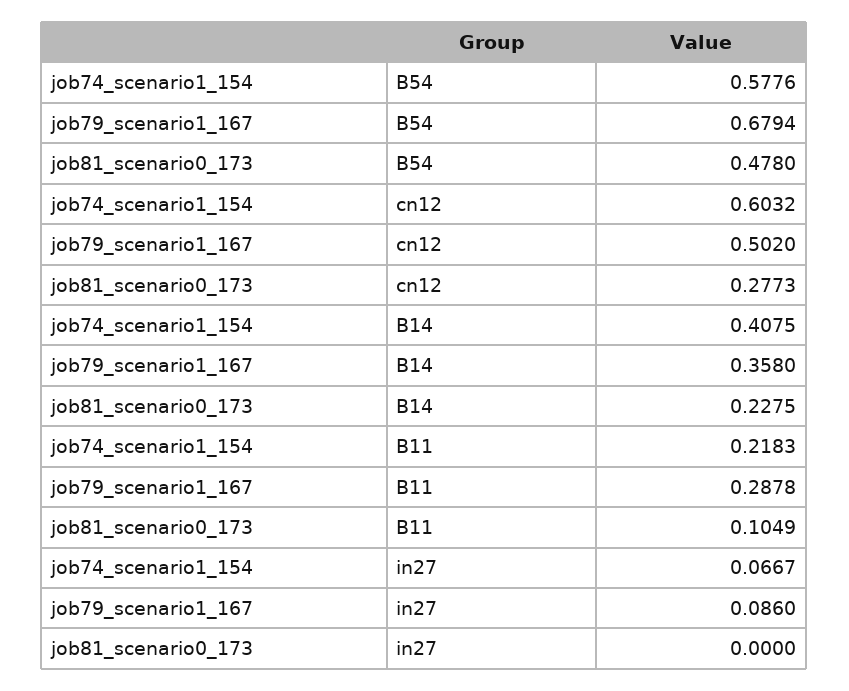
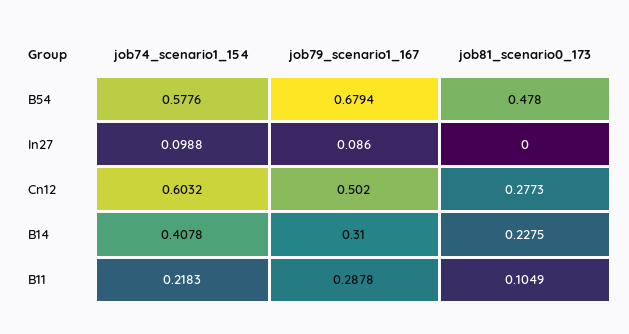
job74_scenario1_154, B14: 0.4075 -> 0.4078
job79_scenario1_167, B14: 0.358 -> 0.31
job74_scenario1_154, in27: 0.0667 -> 0.0988

